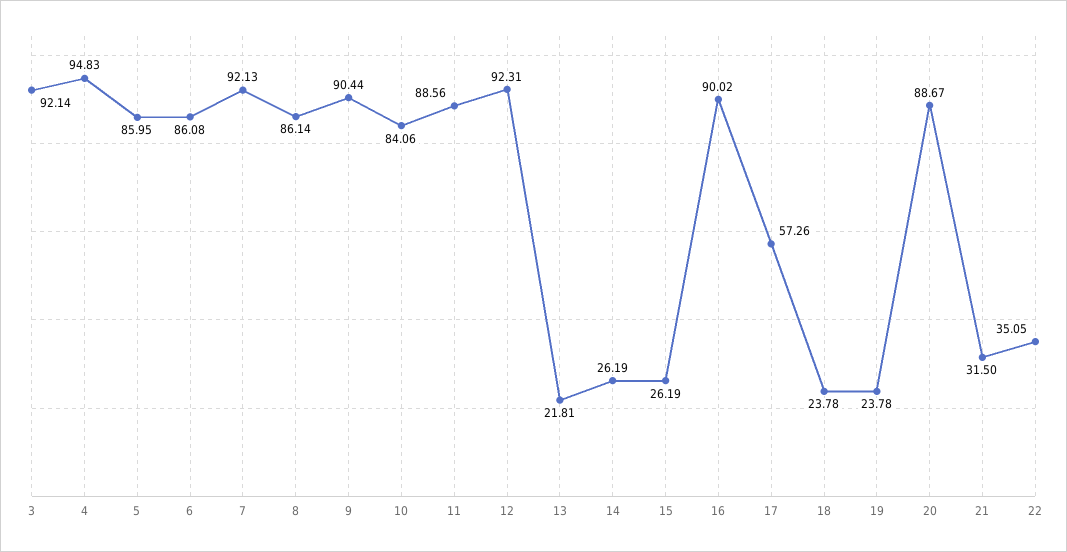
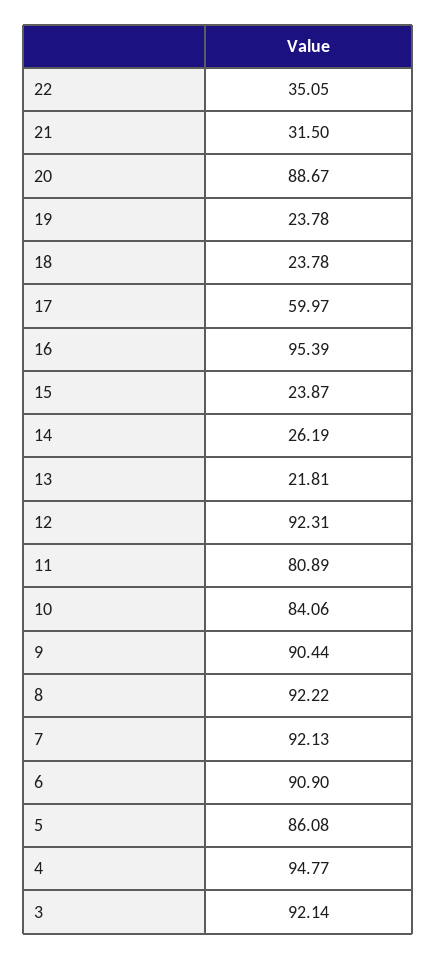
4: 94.83 -> 94.77
5: 85.95 -> 86.08
6: 86.08 -> 90.9
8: 86.14 -> 92.22
11: 88.56 -> 80.89
15: 26.19 -> 23.87
16: 90.02 -> 95.39
17: 57.26 -> 59.97

